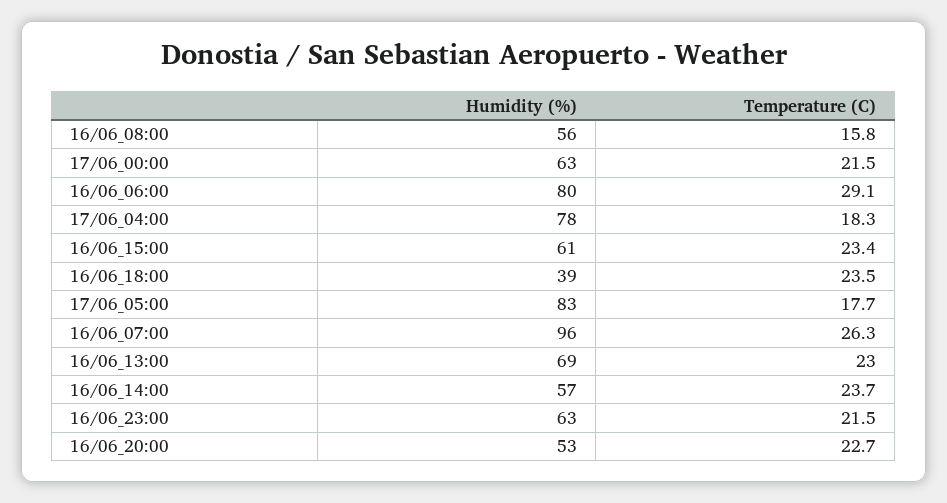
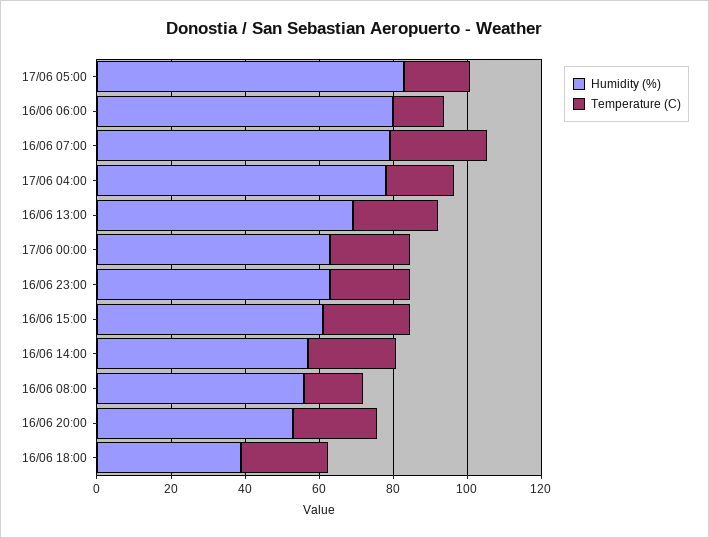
Temperature (C), 16/06_06:00: 29.1 -> 15
Humidity (%), 16/06_07:00: 96 -> 80

